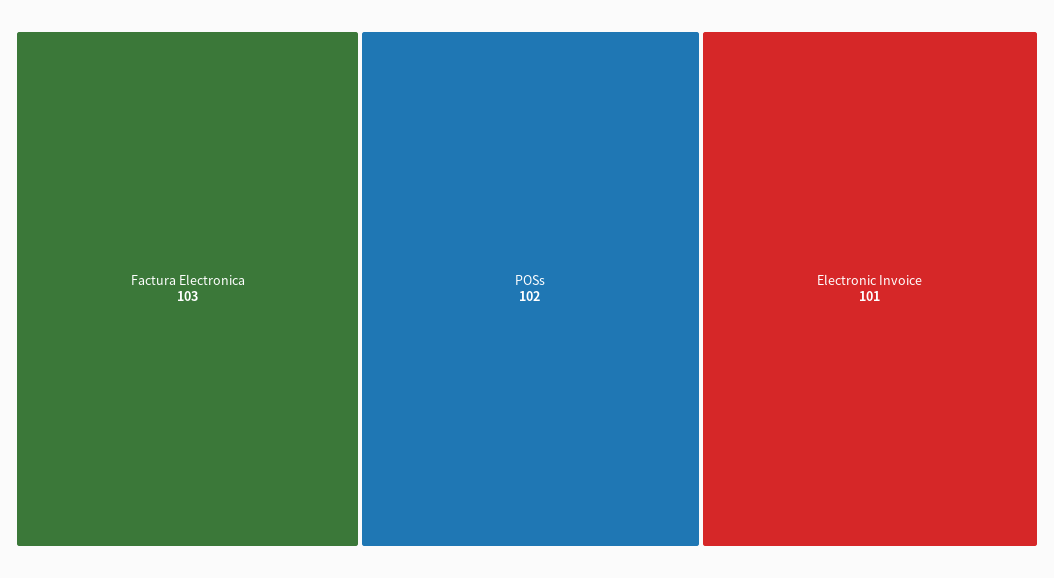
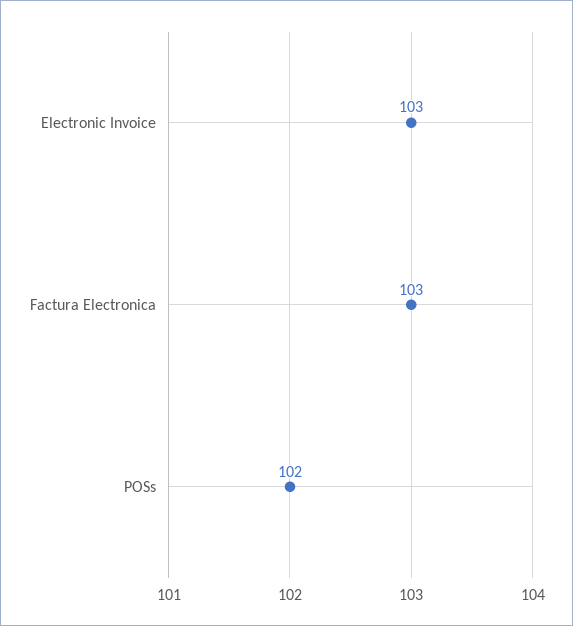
Electronic Invoice: 101 -> 103

